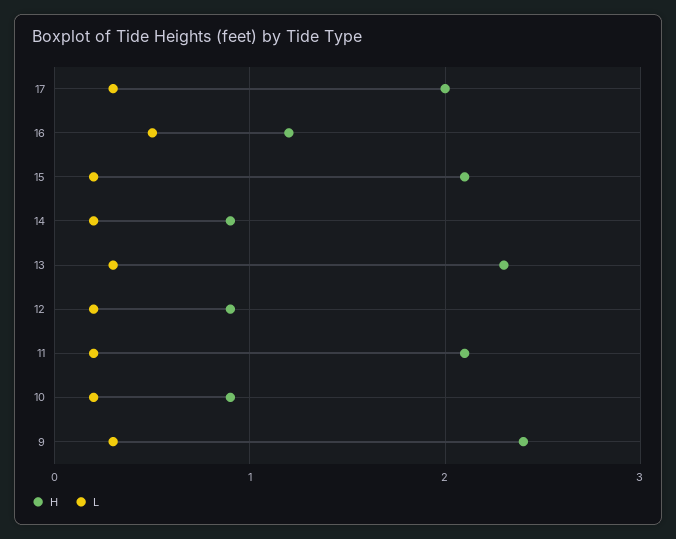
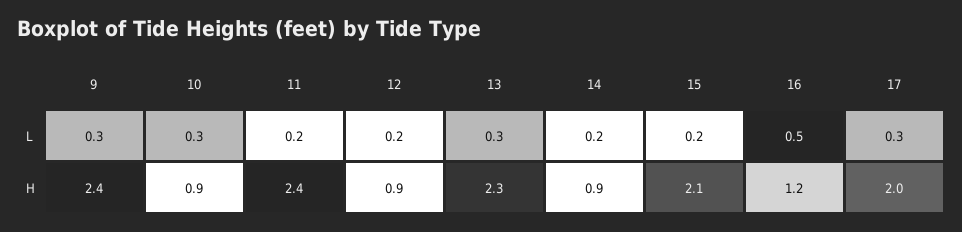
H, 11: 2.1 -> 2.4
L, 10: 0.2 -> 0.3

